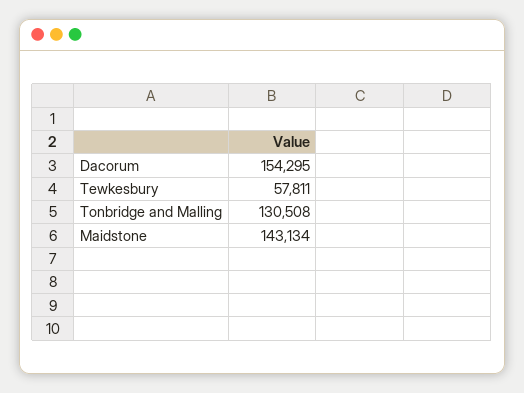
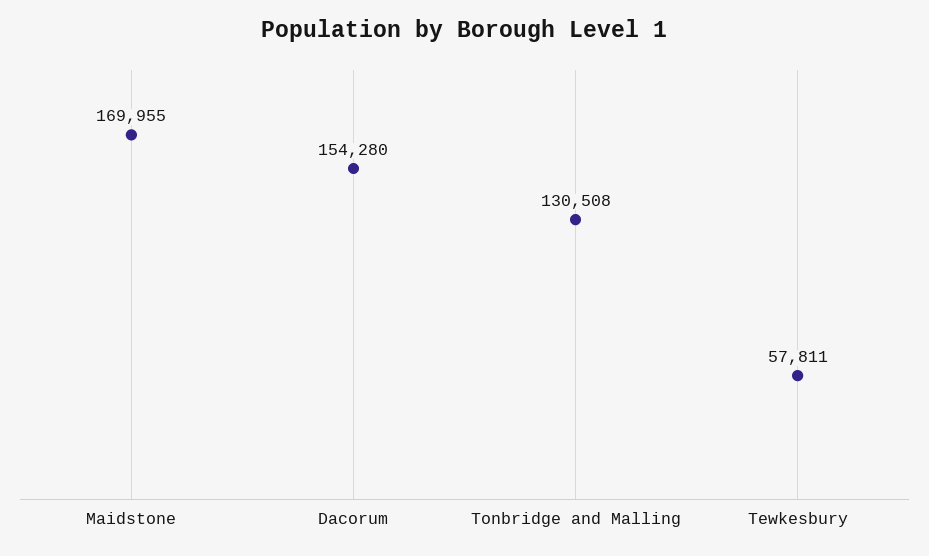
Dacorum: 154295 -> 154280
Maidstone: 143134 -> 169955

